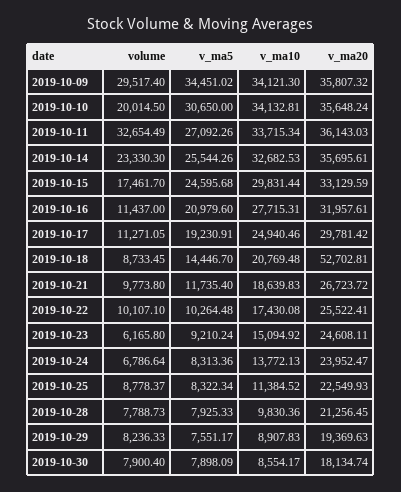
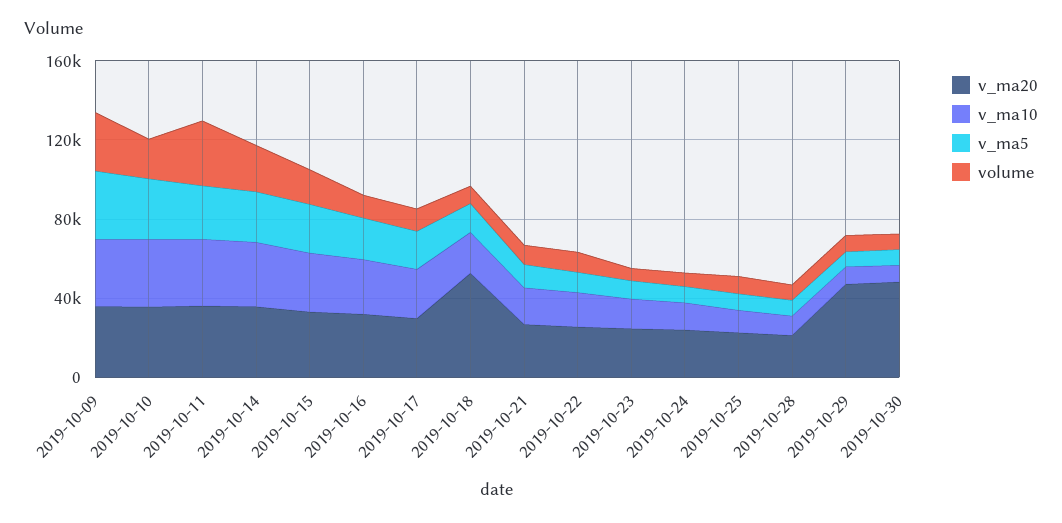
v_ma20, 2019-10-29: 19369.63 -> 50000
v_ma20, 2019-10-30: 18134.74 -> 50000

